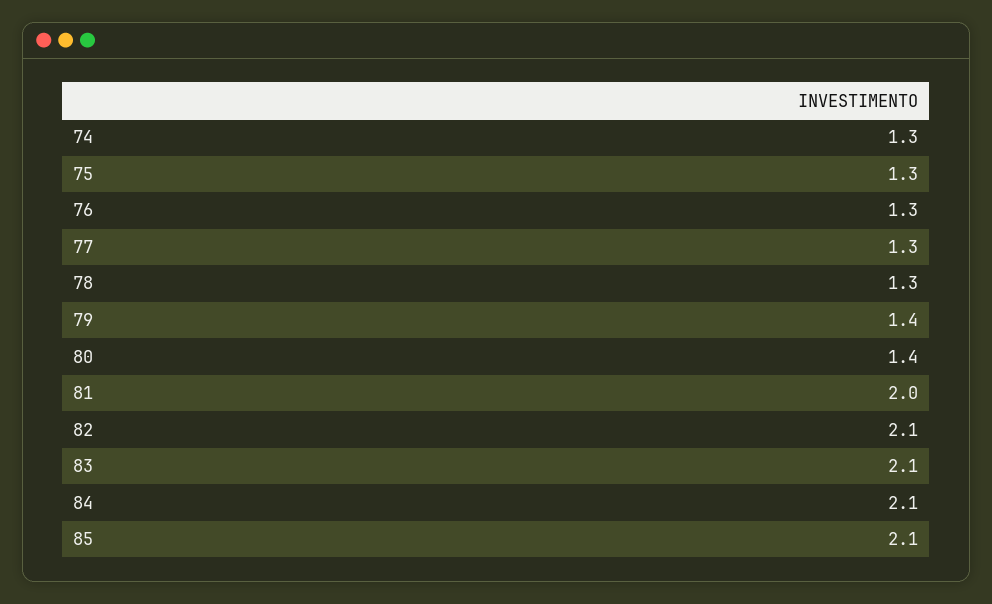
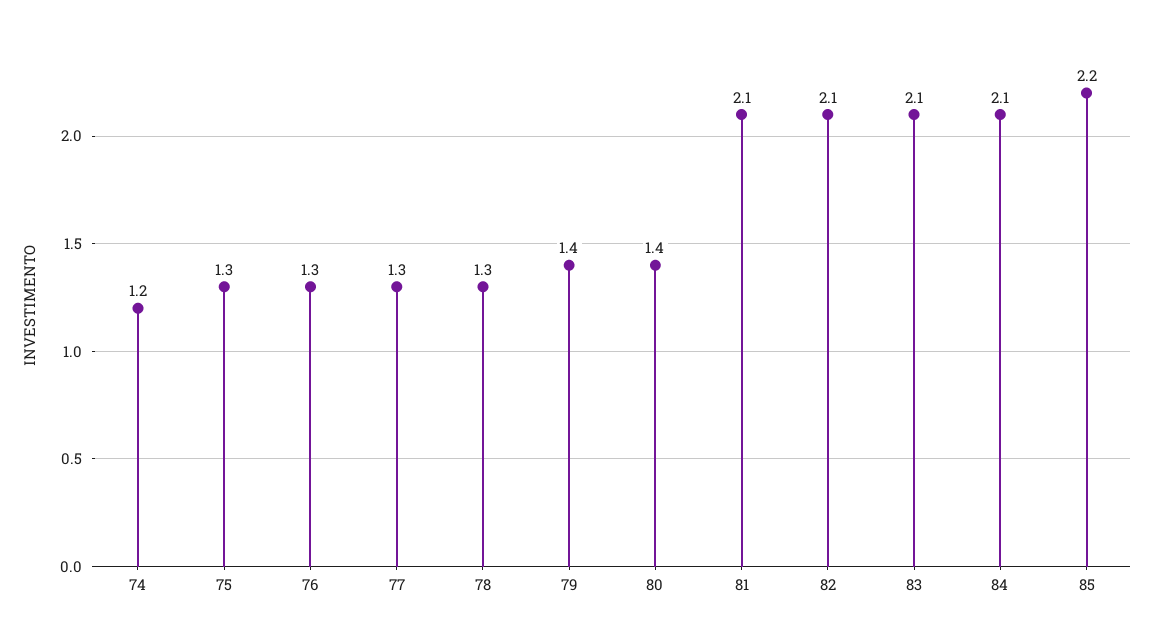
74: 1.3 -> 1.2
81: 2 -> 2.1
85: 2.1 -> 2.2

